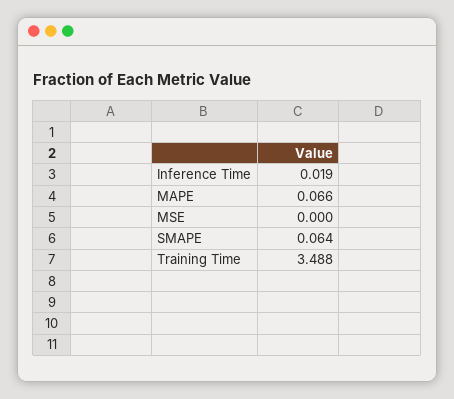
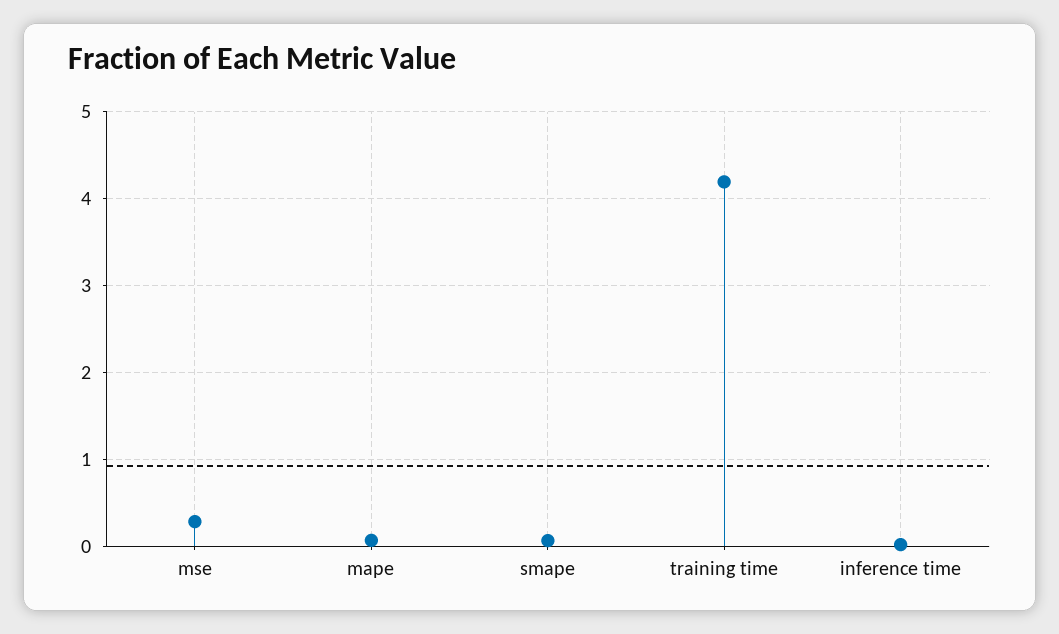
MSE: 0 -> 0.3
Training Time: 3.488 -> 4.2

